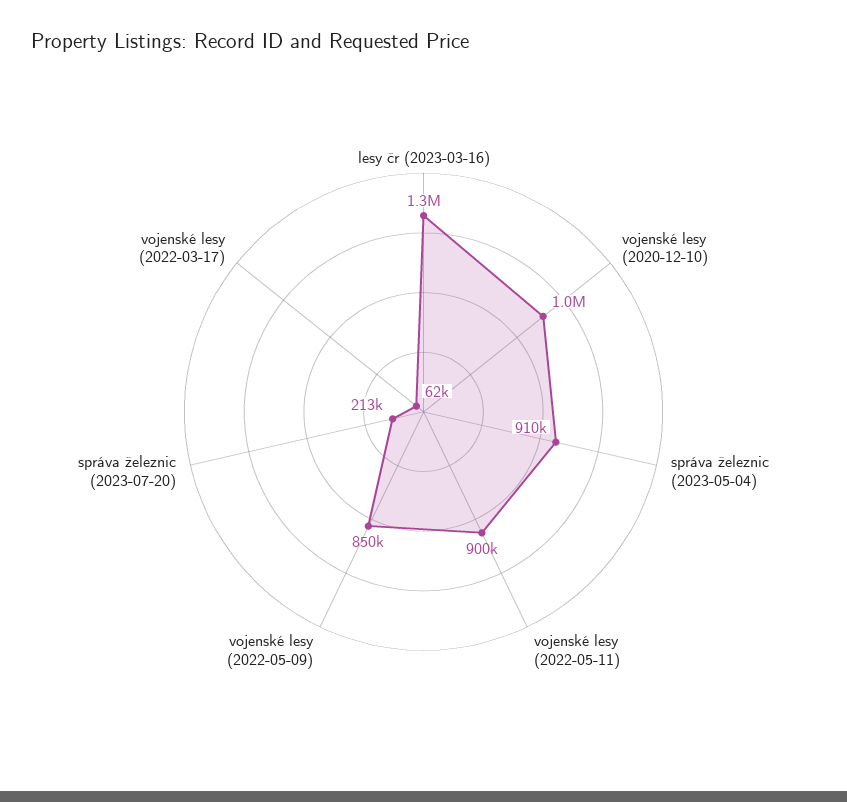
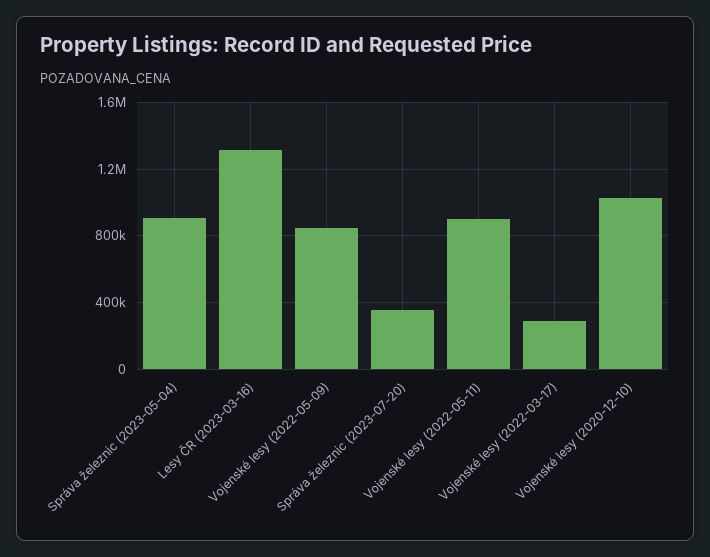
správa železnic (2023-07-20): 213000 -> 350000
vojenské lesy (2022-03-17): 62000 -> 300000

